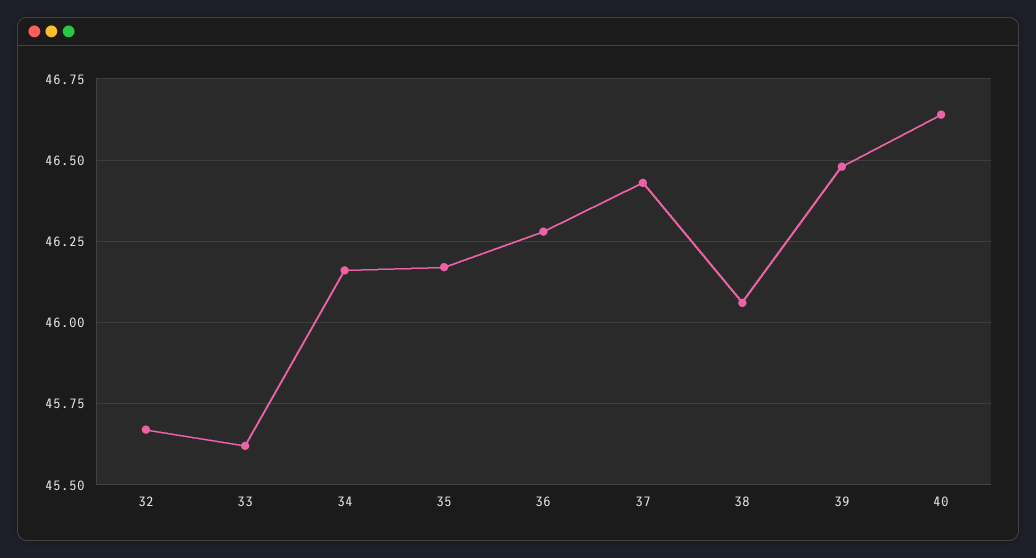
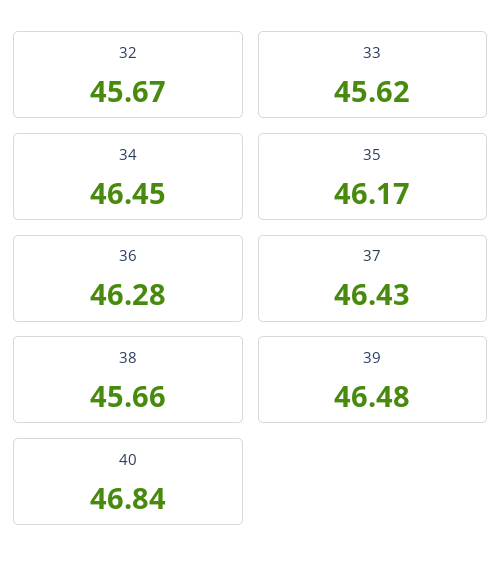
34: 46.15 -> 46.45
38: 46.05 -> 45.66
40: 46.65 -> 46.84

